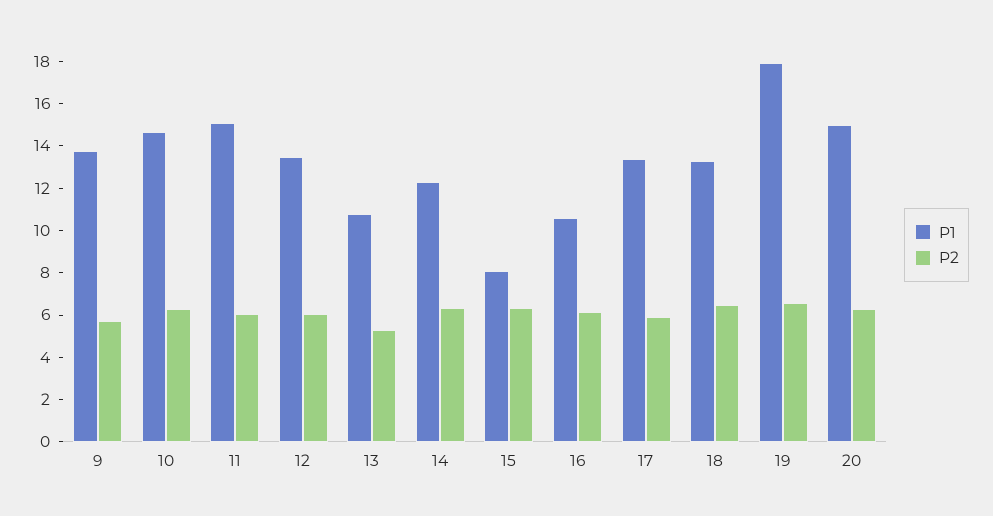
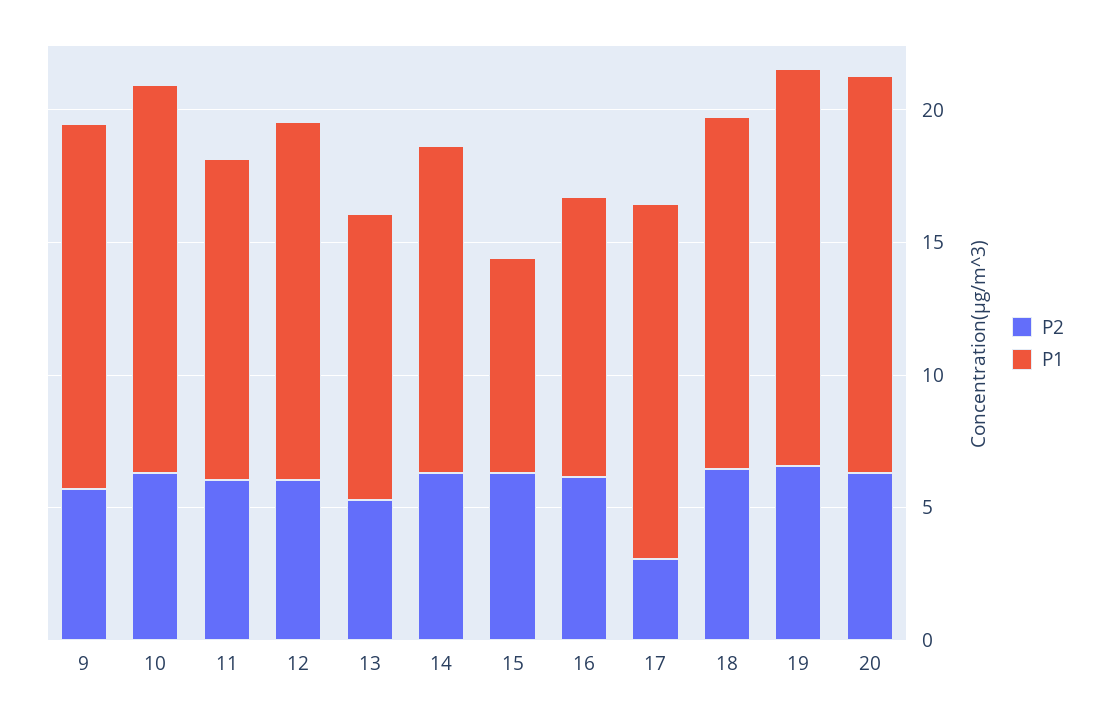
P1, 11: 15 -> 12
P2, 17: 6 -> 3
P1, 19: 18 -> 15

